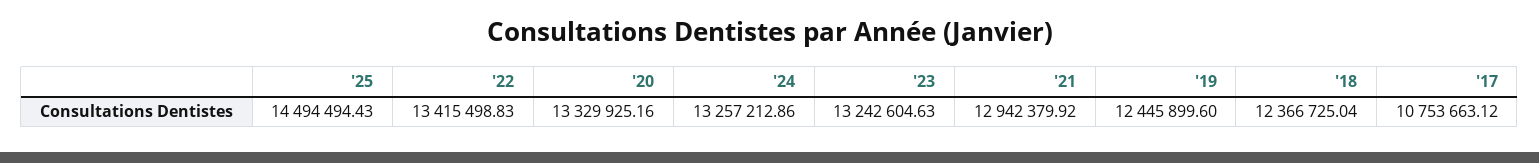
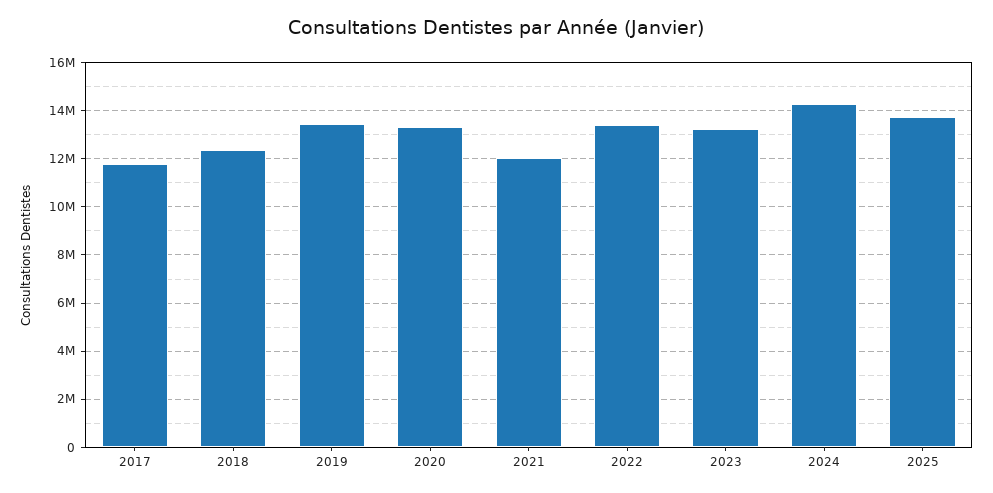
'25: 14494494.43 -> 13750000
'24: 13257212.86 -> 14250000
'21: 12942379.92 -> 12000000
'19: 12445899.6 -> 13500000
'17: 10753663.12 -> 11750000

